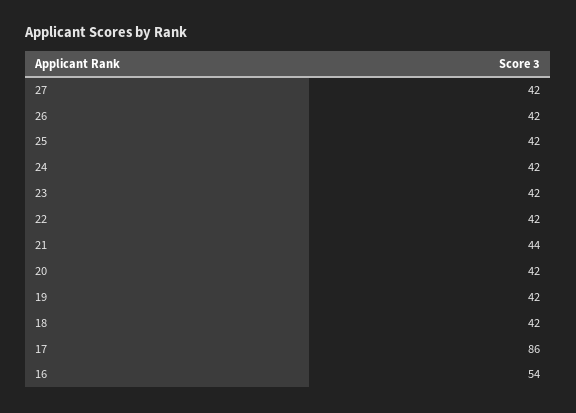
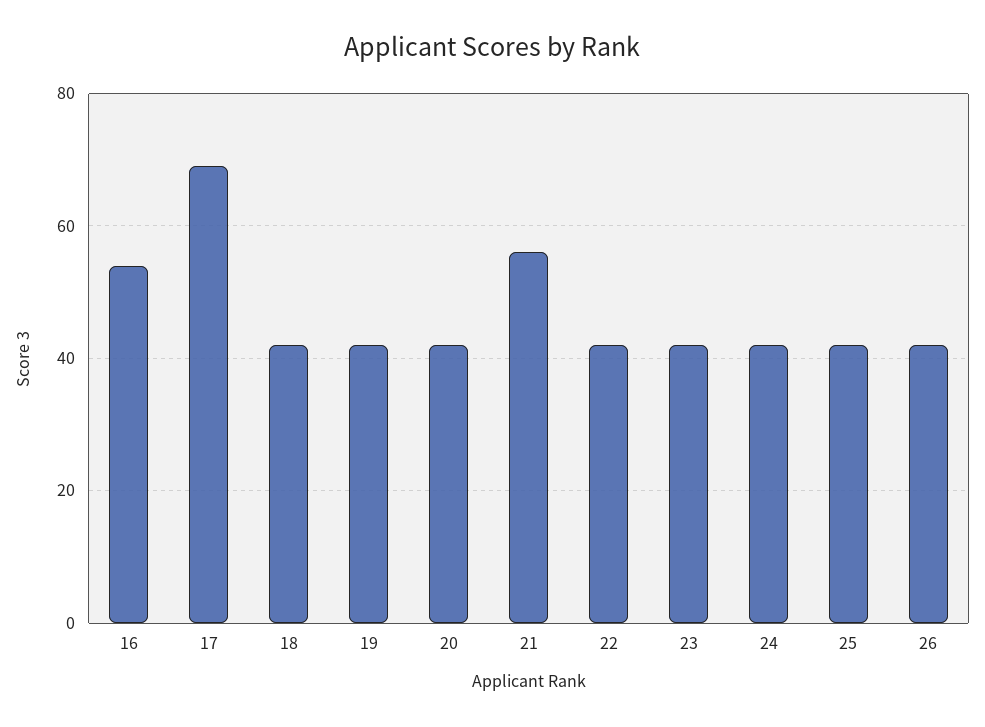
27: 42 -> none
21: 44 -> 55
17: 86 -> 70

